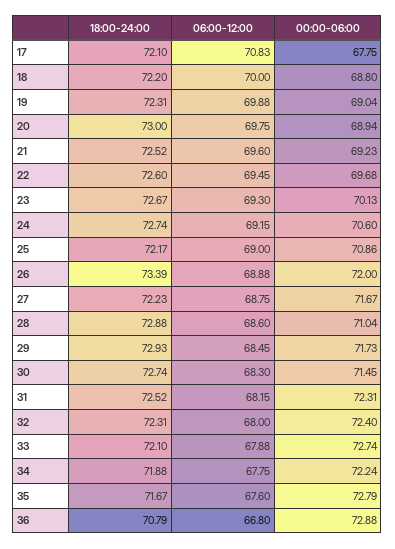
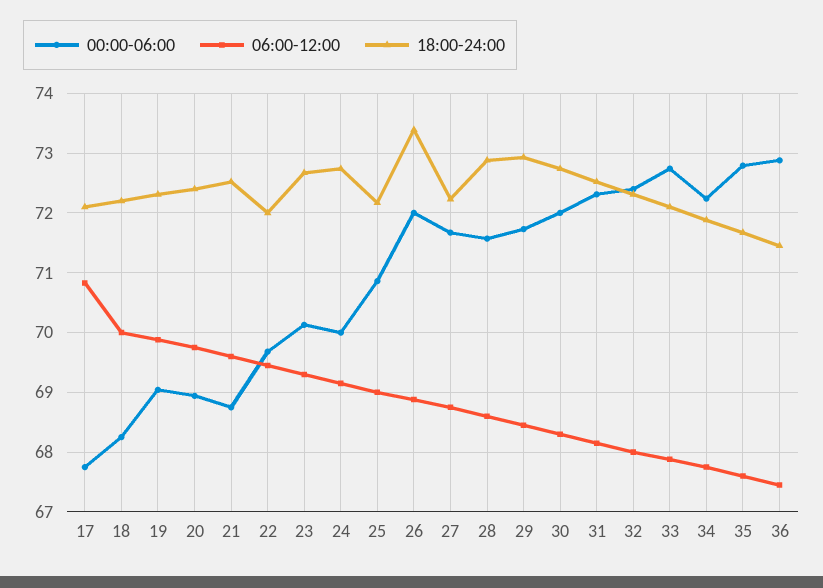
00:00-06:00, 18: 68.8 -> 68.2
18:00-24:00, 20: 73 -> 72.4
00:00-06:00, 21: 69.23 -> 68.8
18:00-24:00, 22: 72.6 -> 72
00:00-06:00, 24: 70.6 -> 70
00:00-06:00, 28: 71.04 -> 71.6
00:00-06:00, 30: 71.45 -> 72
18:00-24:00, 36: 70.79 -> 71.4
06:00-12:00, 36: 66.8 -> 67.4

